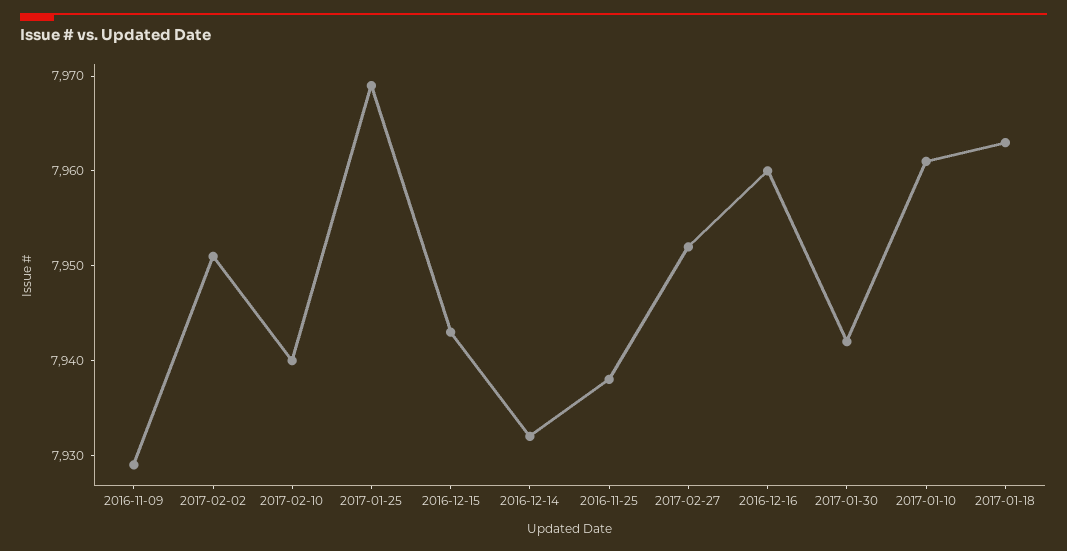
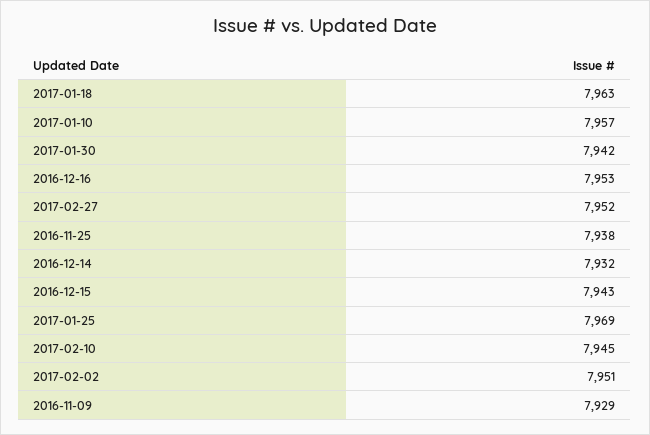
2017-02-10: 7940 -> 7945
2016-12-16: 7960 -> 7953
2017-01-10: 7961 -> 7957

